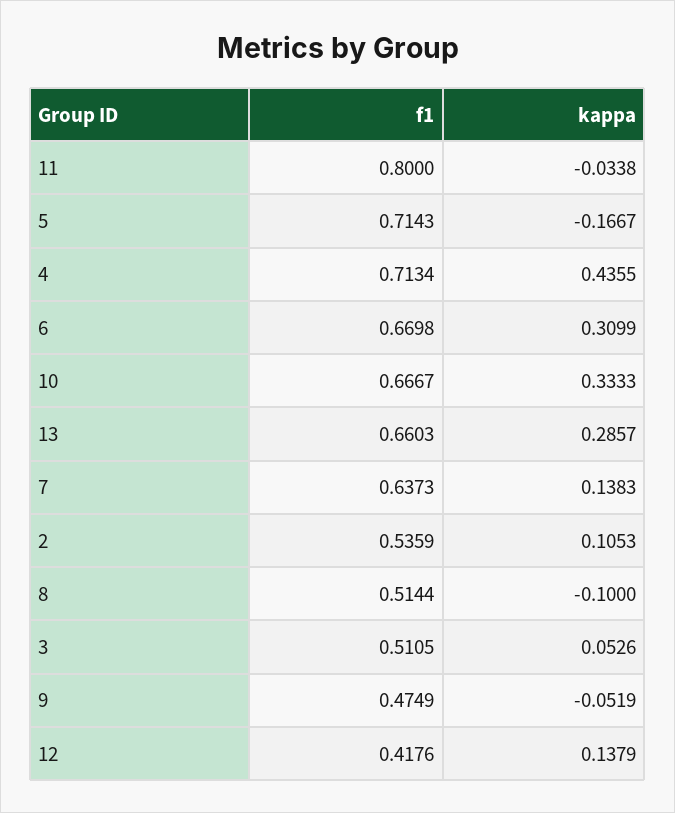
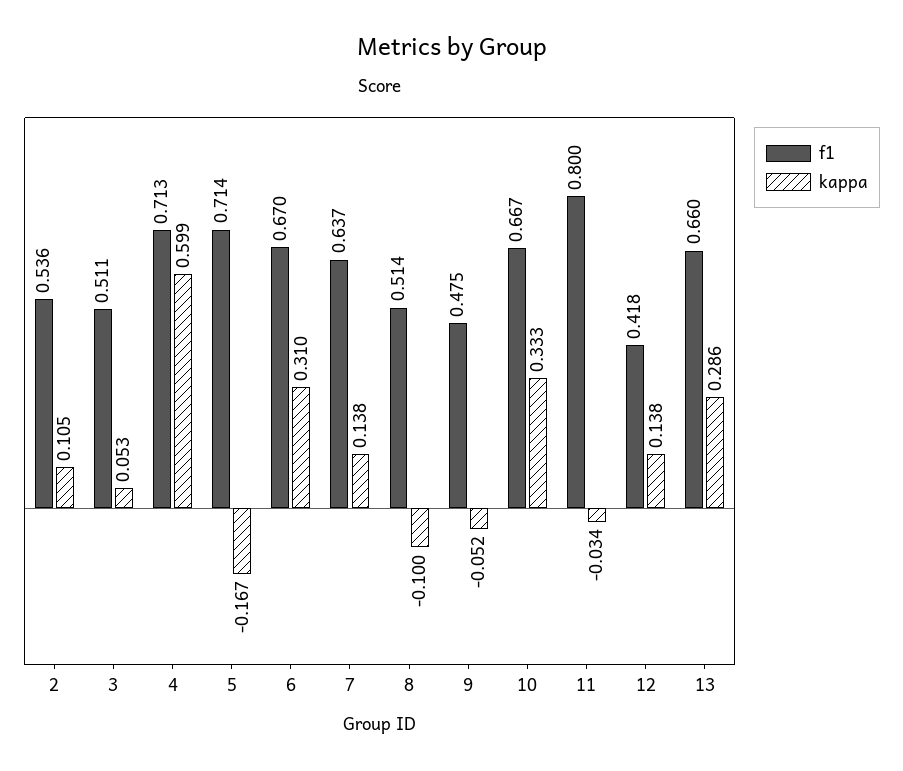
kappa, 4: 0.4355 -> 0.599

